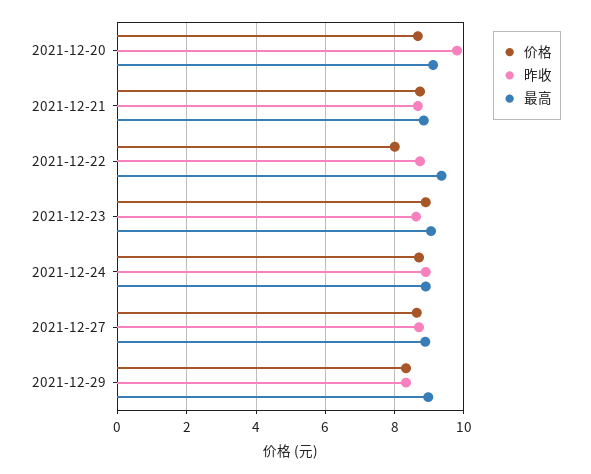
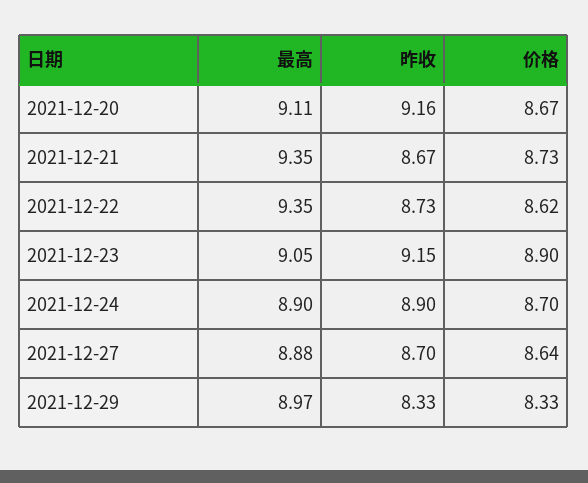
昨收, 2021-12-20: 9.8 -> 9.16
最高, 2021-12-21: 8.8 -> 9.35
价格, 2021-12-22: 8 -> 8.62
昨收, 2021-12-23: 8.6 -> 9.15

